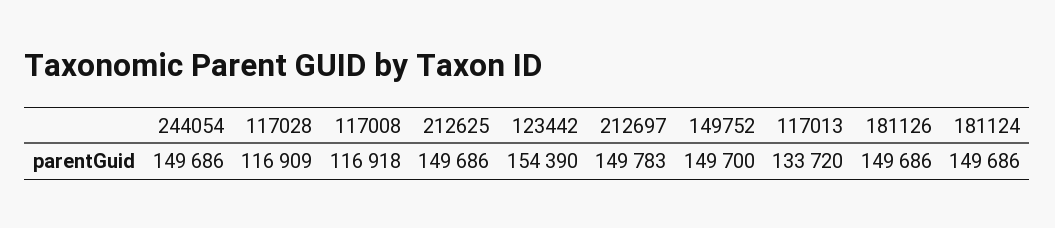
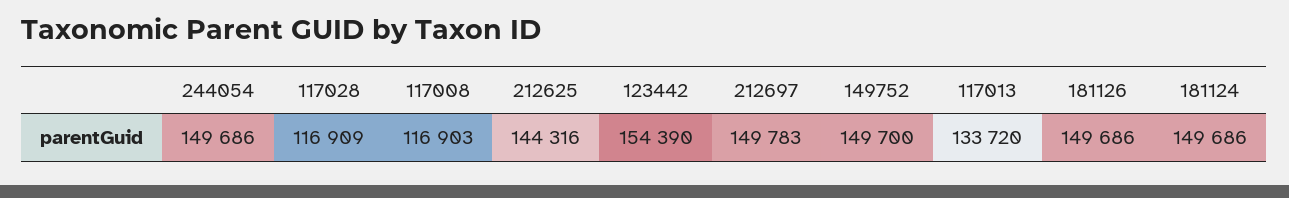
117008: 116918 -> 116903
212625: 149686 -> 144316

